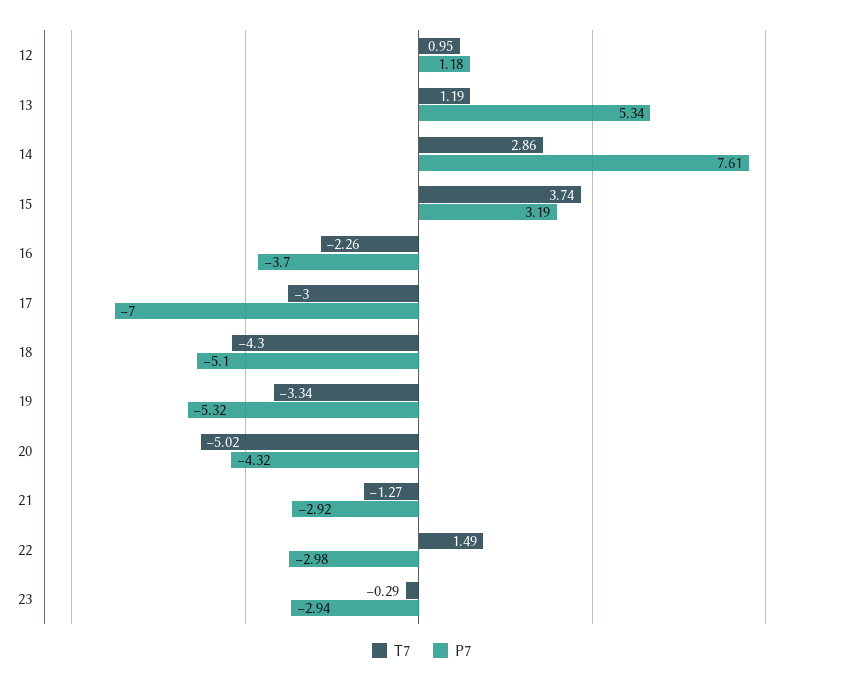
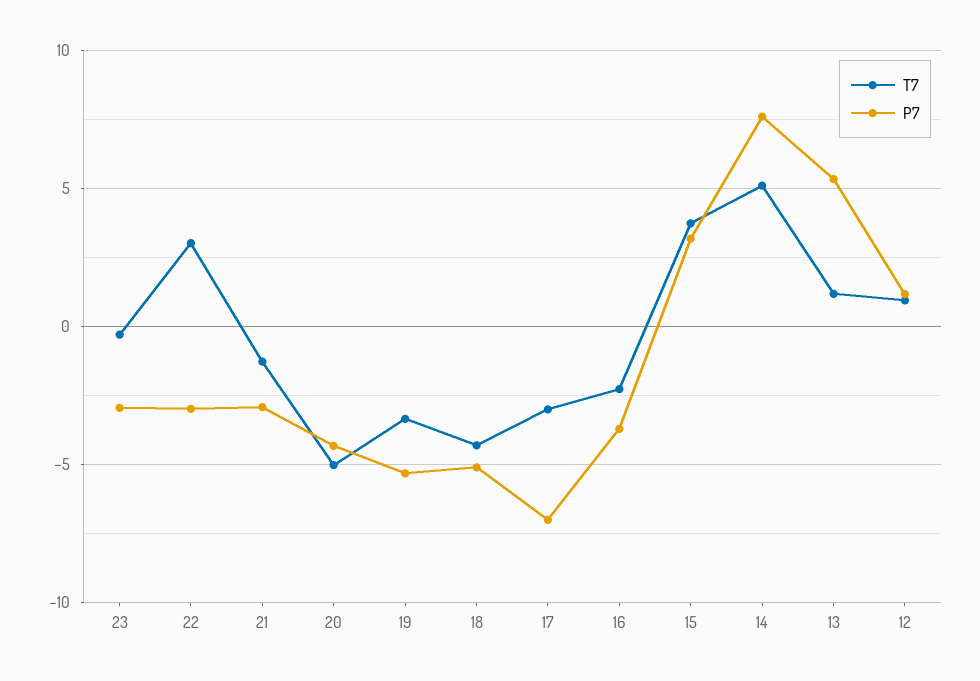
T7, 14: 2.86 -> 5
T7, 22: 1.49 -> 3

